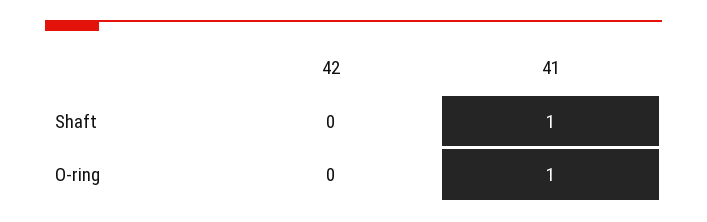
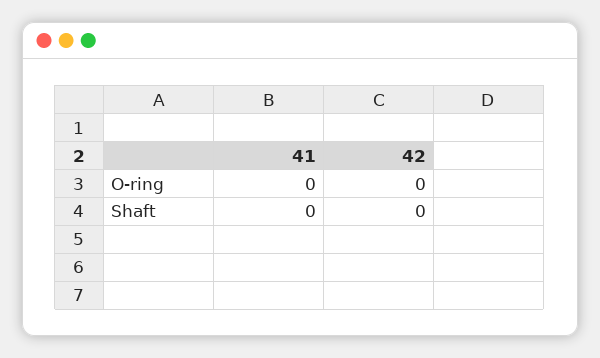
41, Shaft: 1 -> 0
41, O-ring: 1 -> 0

